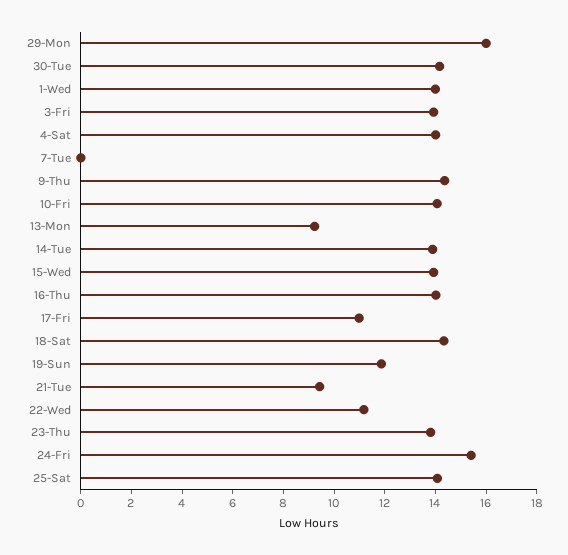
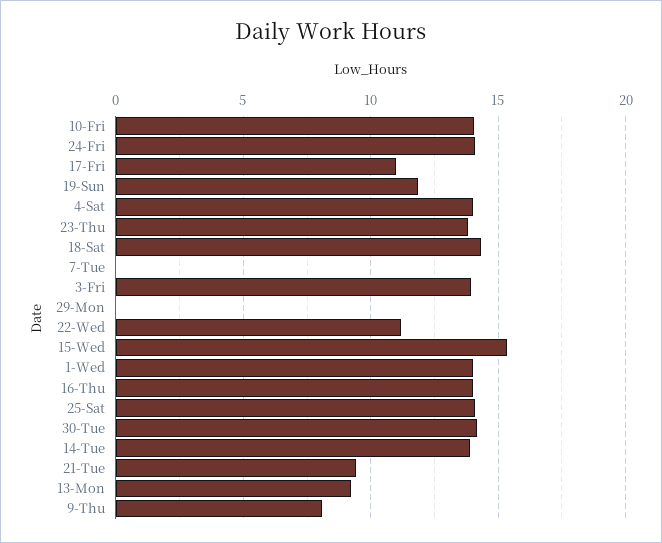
29-Mon: 16 -> 0
9-Thu: 14.5 -> 8
15-Wed: 14 -> 15.5
24-Fri: 15.5 -> 14

